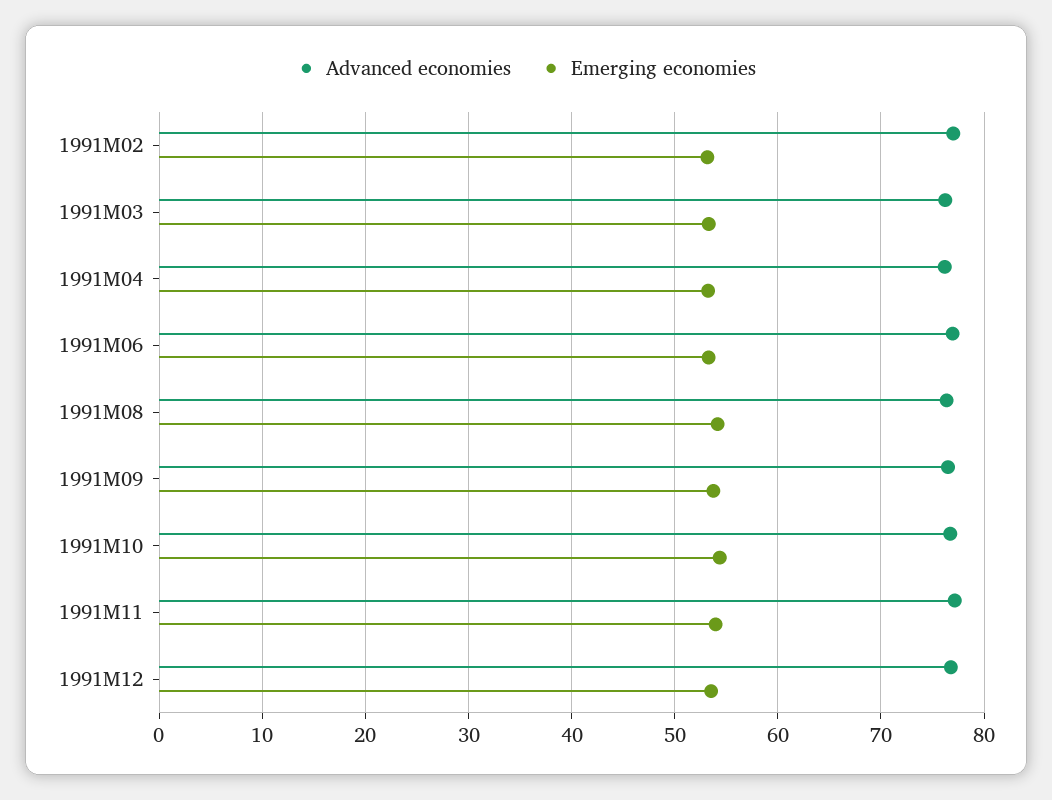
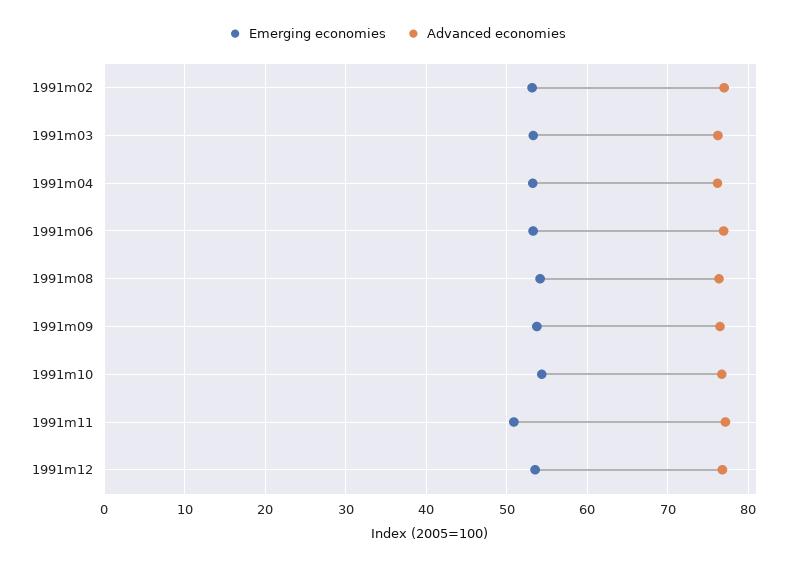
Emerging economies, 1991M11: 54 -> 51

